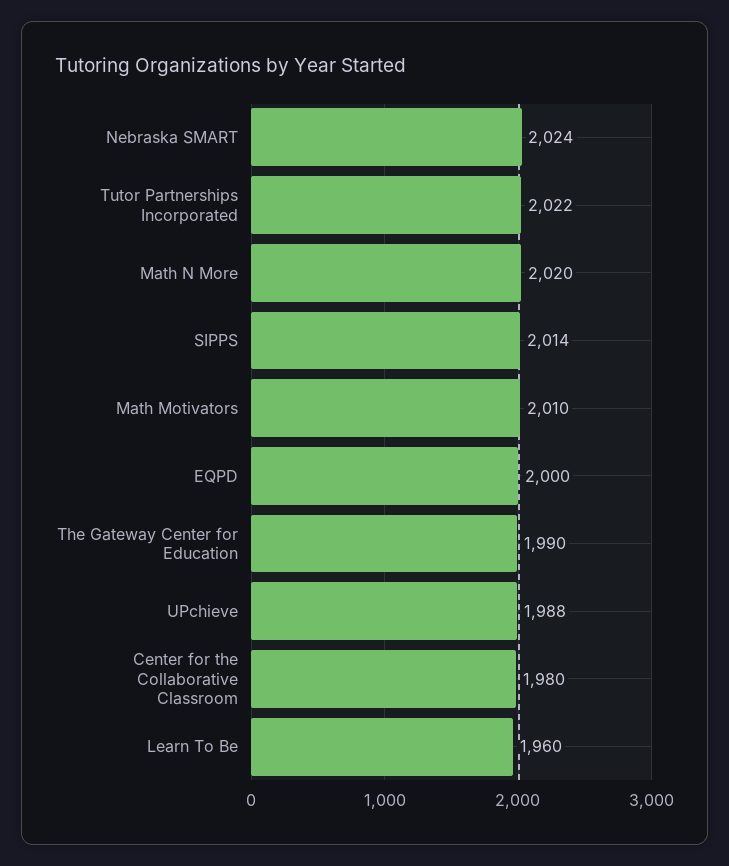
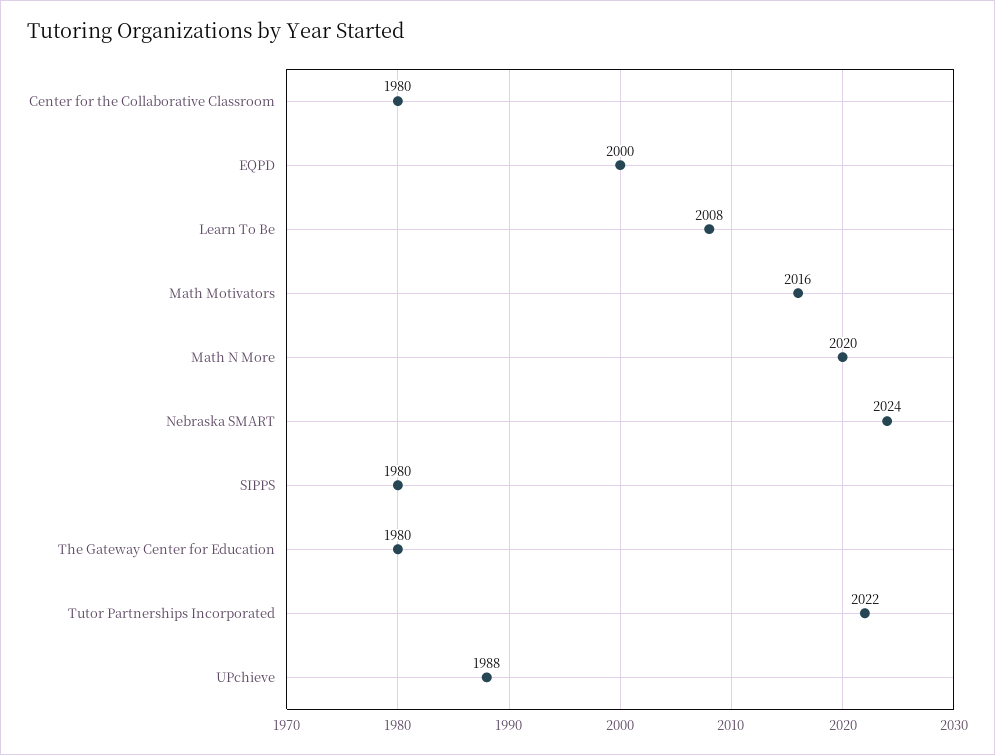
SIPPS: 2014 -> 1980
Math Motivators: 2010 -> 2016
The Gateway Center for Education: 1990 -> 1980
Learn To Be: 1960 -> 2008

